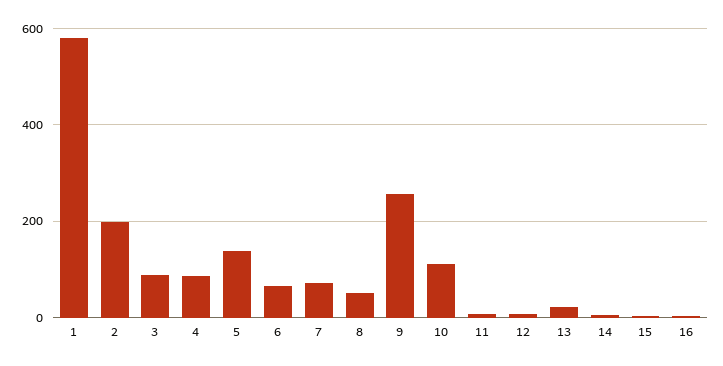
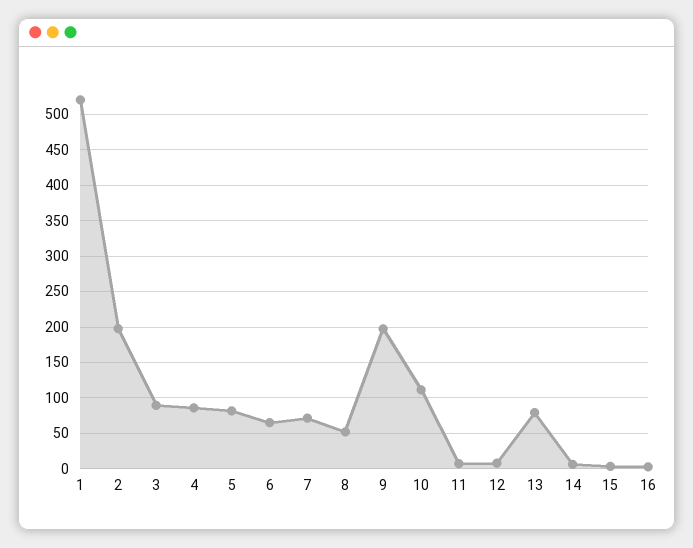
1: 580 -> 520
5: 140 -> 80
9: 260 -> 200
13: 20 -> 80

